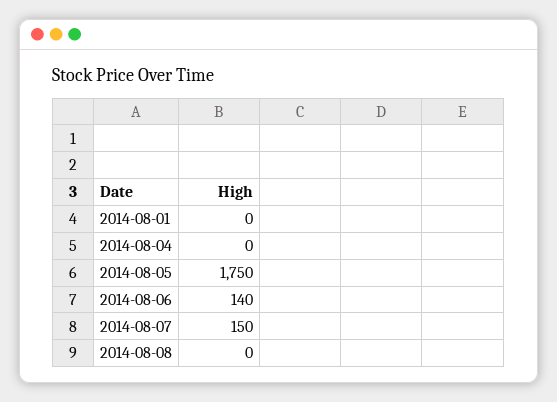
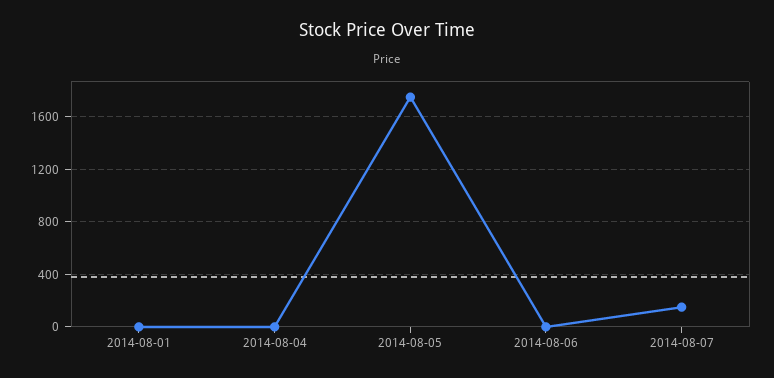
2014-08-06: 140 -> 0
2014-08-08: 0 -> none

